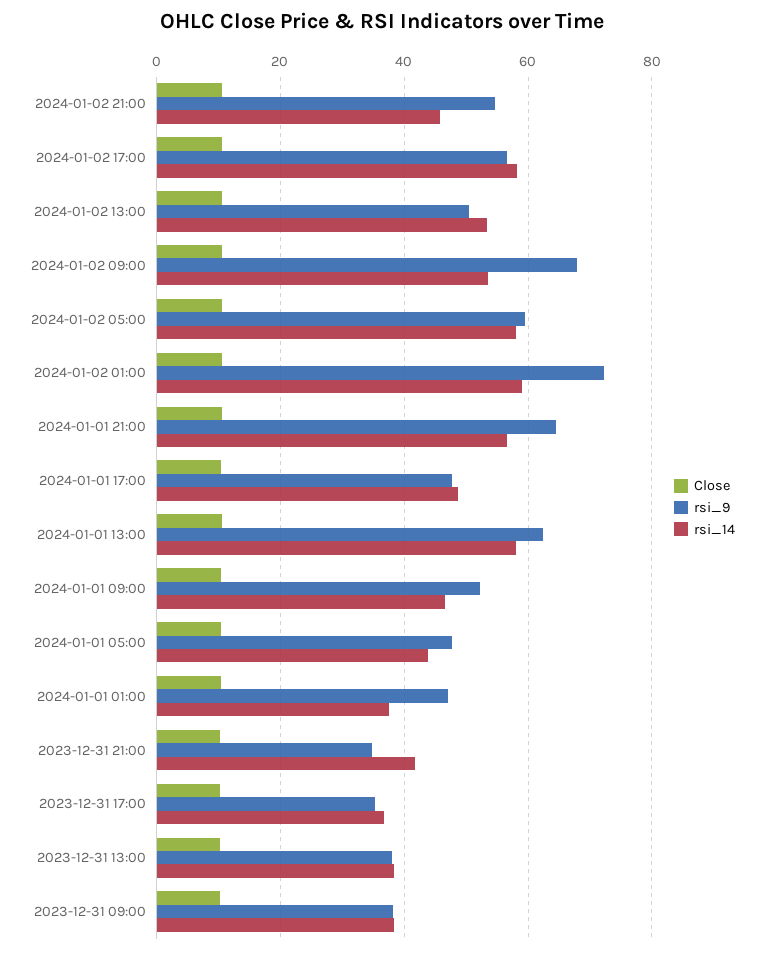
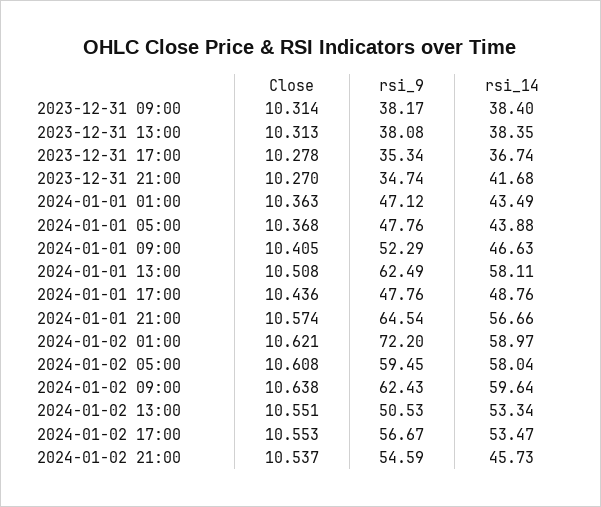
rsi_14, 2024-01-02 17:00: 58 -> 53.47
rsi_9, 2024-01-02 09:00: 68 -> 62.43
rsi_14, 2024-01-02 09:00: 54 -> 59.64
rsi_14, 2024-01-01 01:00: 38 -> 43.49

